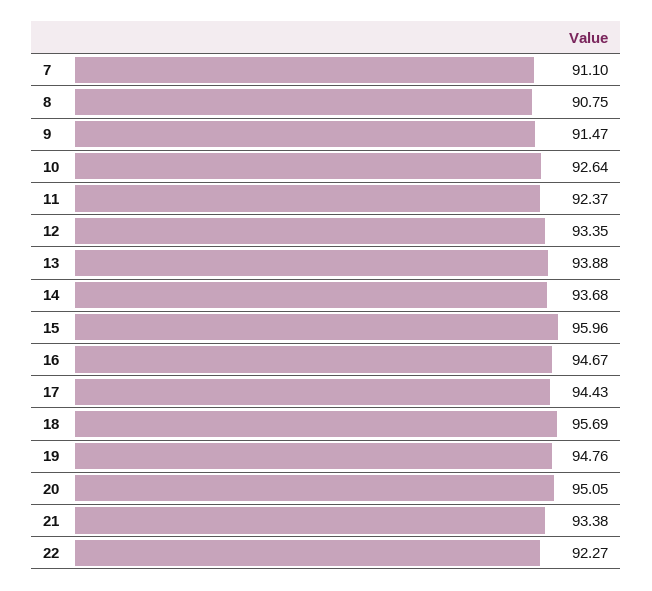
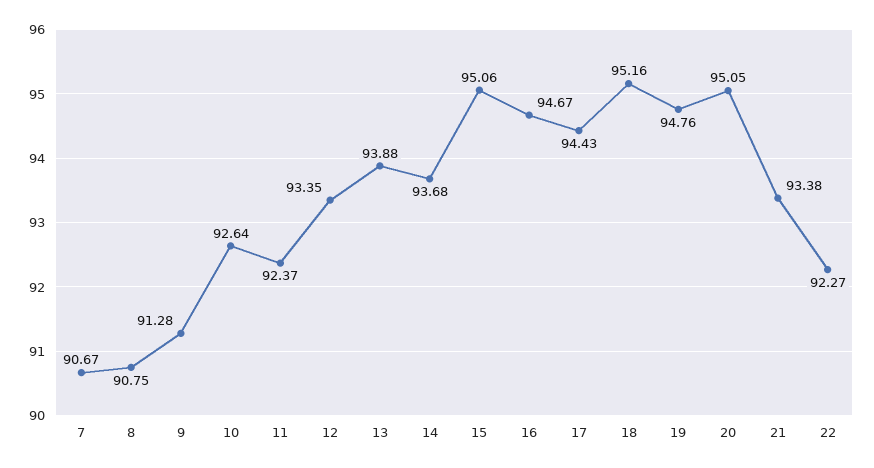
7: 91.1 -> 90.67
9: 91.47 -> 91.28
15: 95.96 -> 95.06
18: 95.69 -> 95.16

